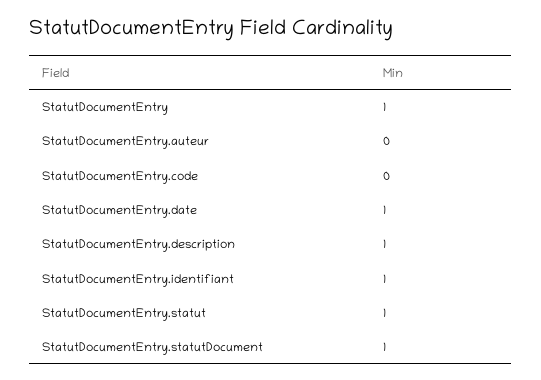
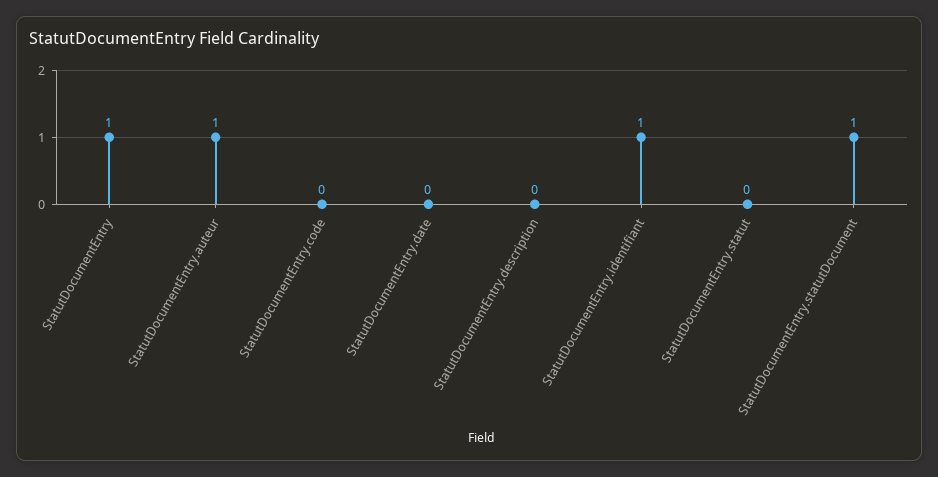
StatutDocumentEntry.auteur: 0 -> 1
StatutDocumentEntry.date: 1 -> 0
StatutDocumentEntry.description: 1 -> 0
StatutDocumentEntry.statut: 1 -> 0

